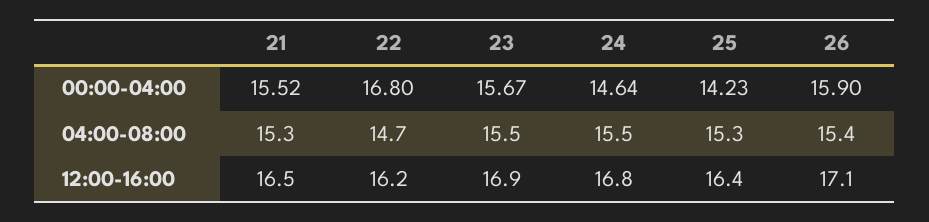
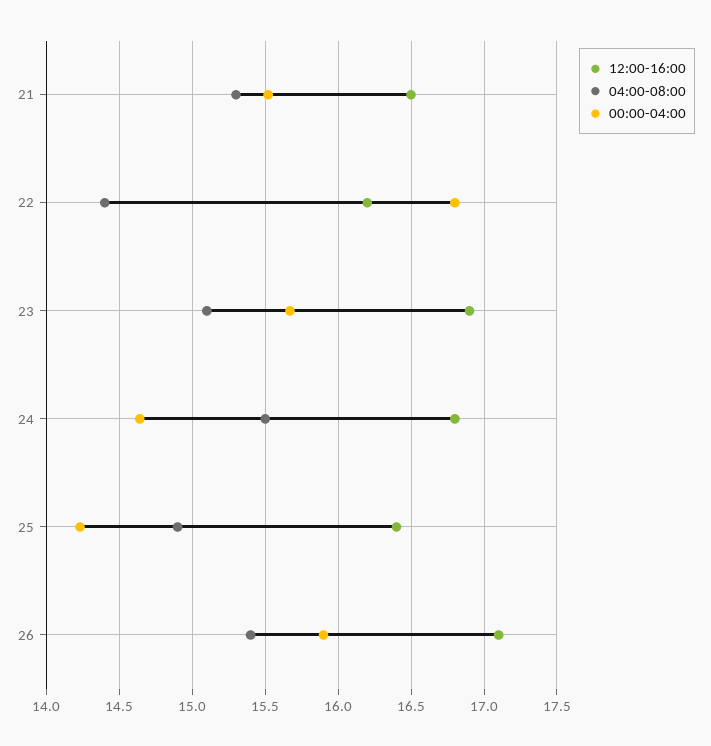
04:00-08:00, 22: 14.7 -> 14.4
04:00-08:00, 23: 15.5 -> 15.1
04:00-08:00, 25: 15.3 -> 14.9

